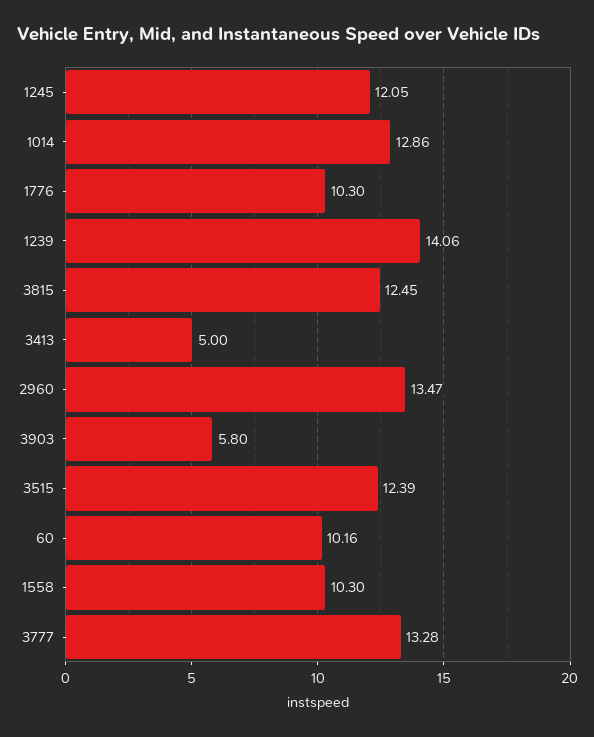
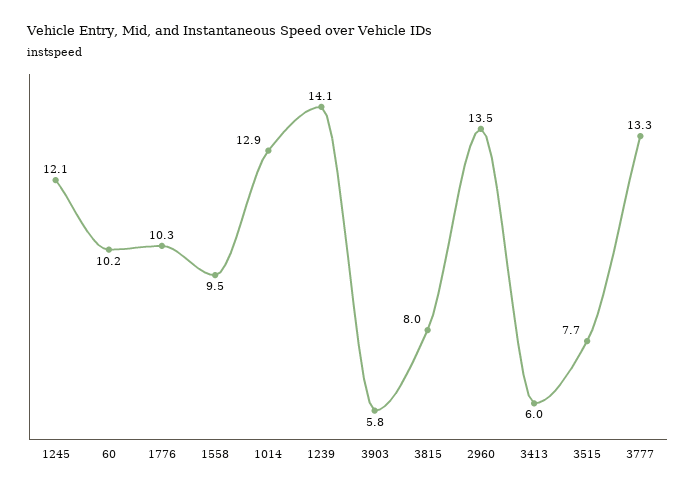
3815: 12.45 -> 8
3413: 5 -> 6
3515: 12.39 -> 7.7
1558: 10.3 -> 9.5

